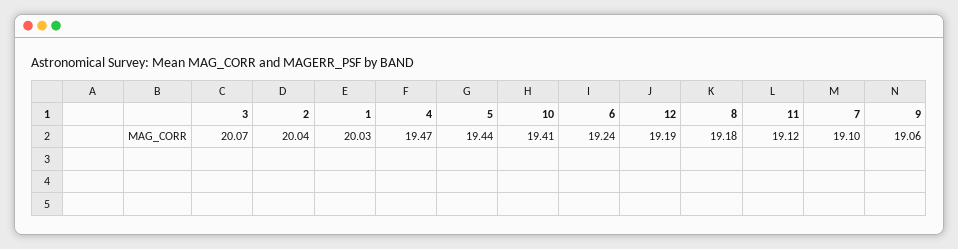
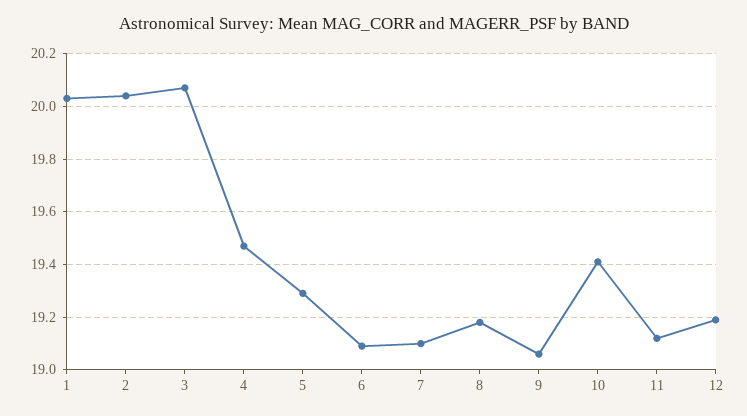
5: 19.44 -> 19.3
6: 19.24 -> 19.1

